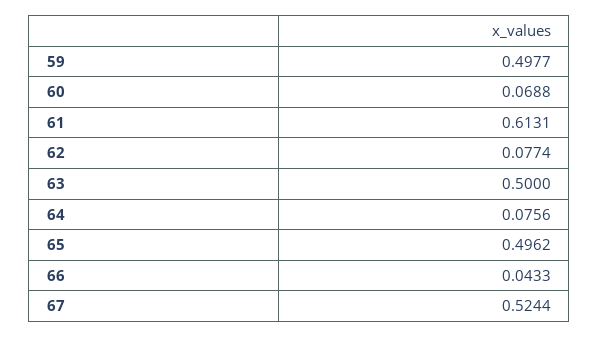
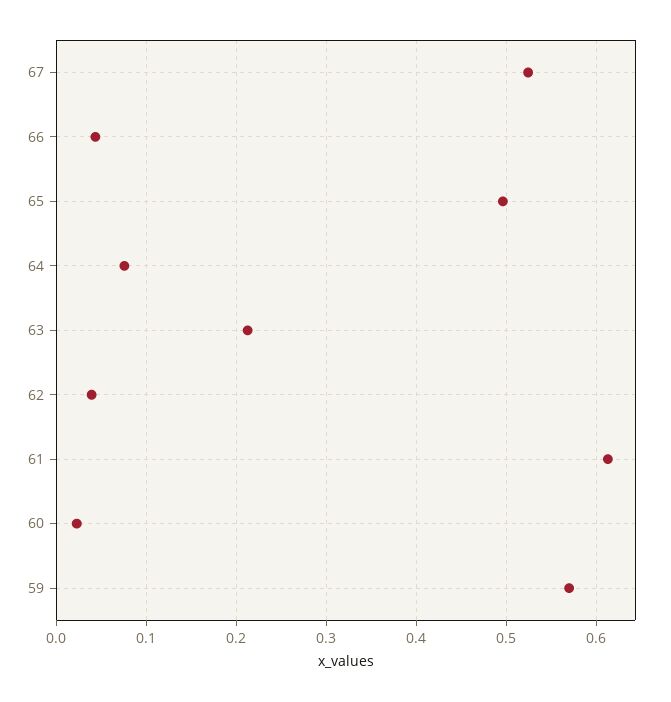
59: 0.4977 -> 0.57
60: 0.0688 -> 0.02
62: 0.0774 -> 0.04
63: 0.5 -> 0.21

